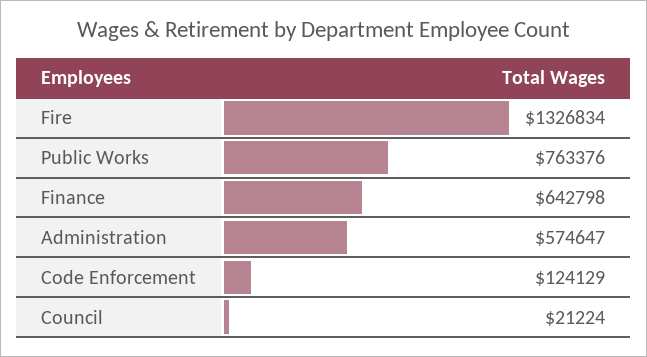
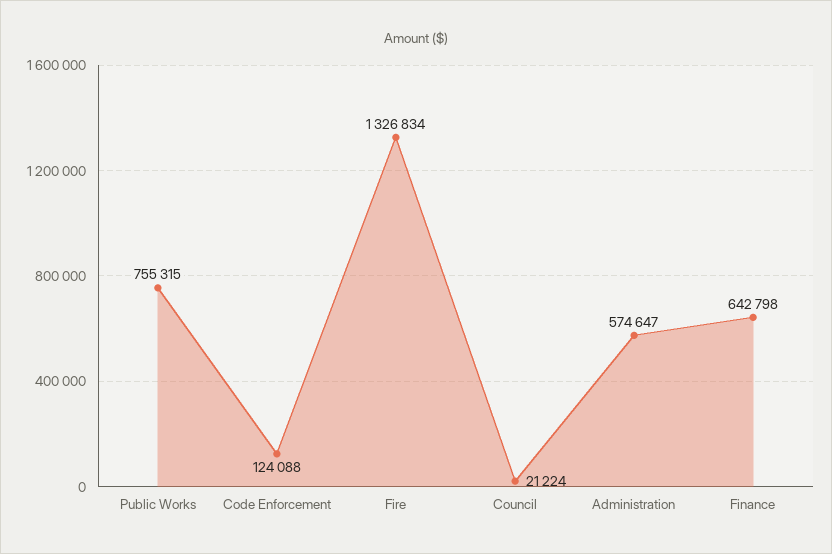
Public Works: 763376 -> 755315
Code Enforcement: 124129 -> 124088

